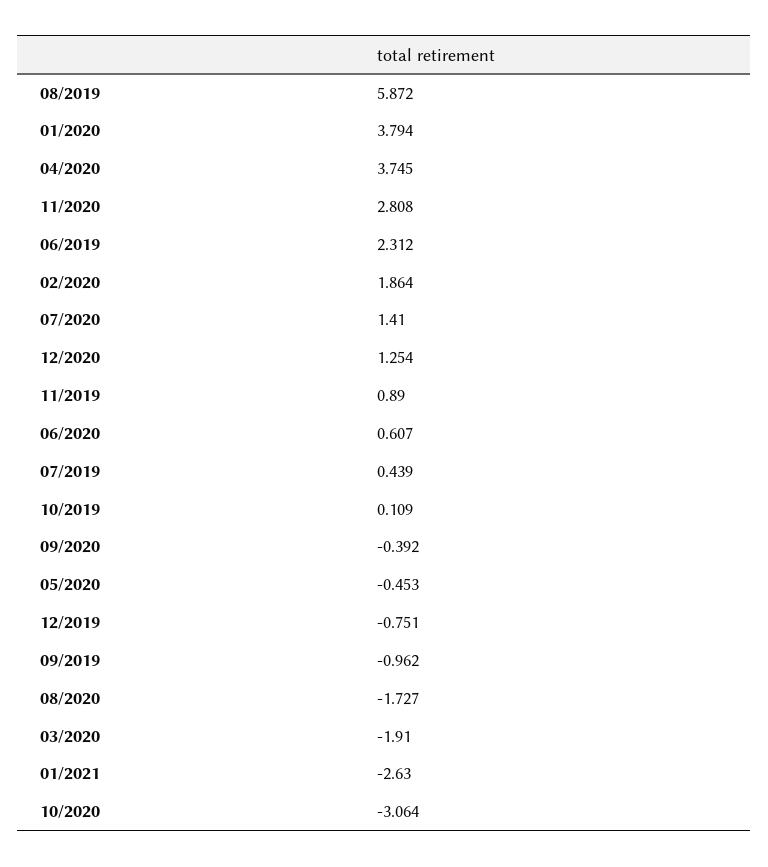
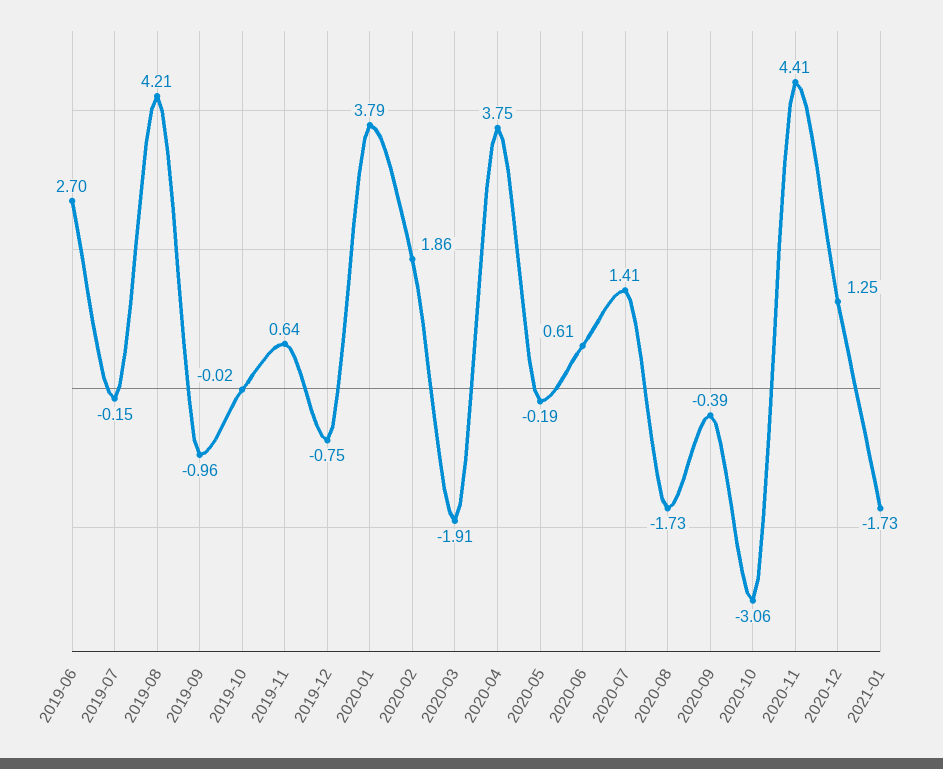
08/2019: 5.872 -> 4.21
11/2020: 2.808 -> 4.41
06/2019: 2.312 -> 2.7
11/2019: 0.89 -> 0.64
07/2019: 0.439 -> -0.15
10/2019: 0.109 -> -0.02
05/2020: -0.453 -> -0.19
01/2021: -2.63 -> -1.73

